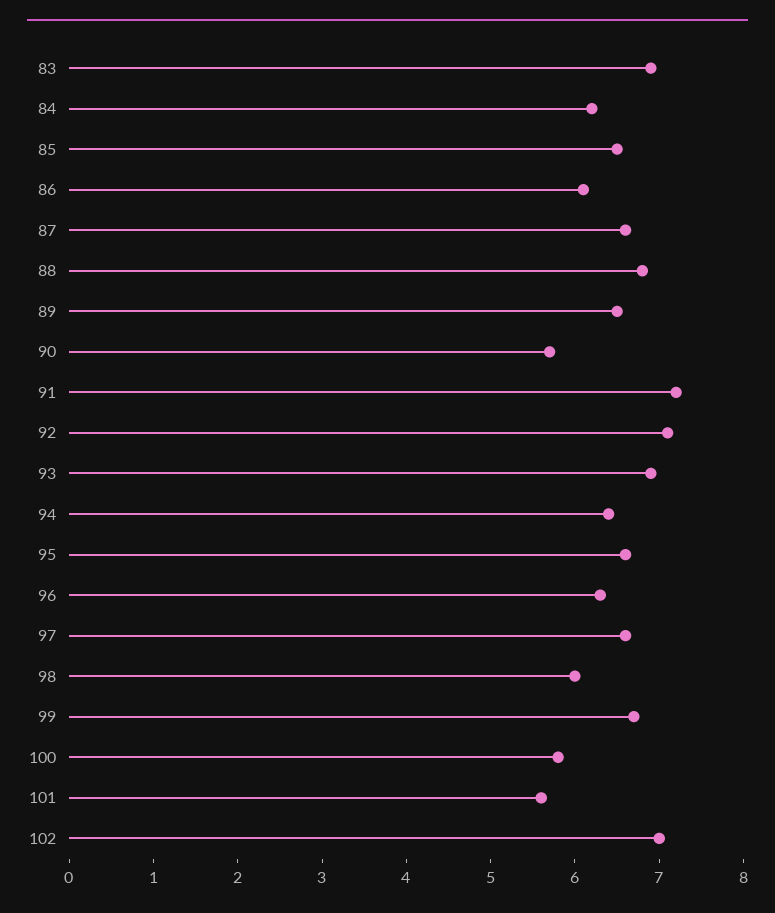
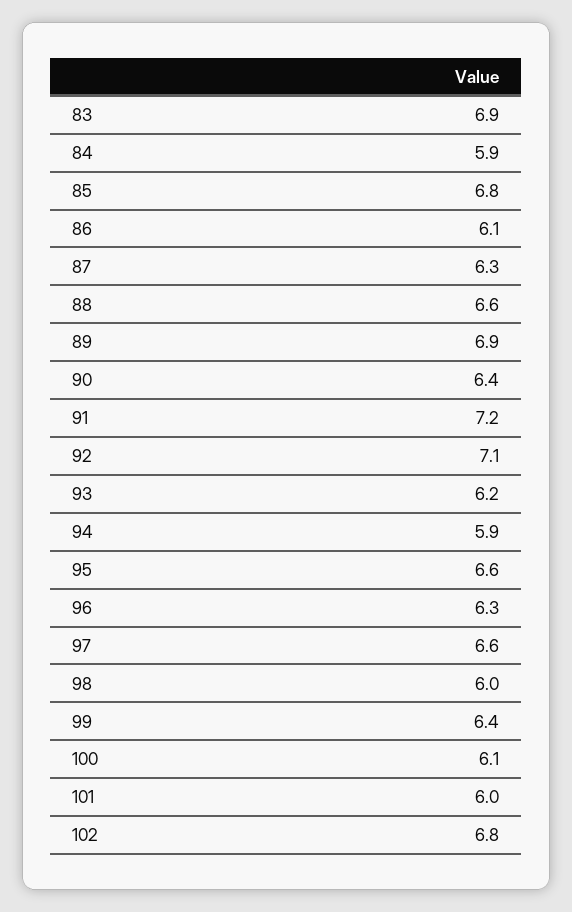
84: 6.2 -> 5.9
85: 6.5 -> 6.8
87: 6.6 -> 6.3
88: 6.8 -> 6.6
89: 6.5 -> 6.9
90: 5.7 -> 6.4
93: 6.9 -> 6.2
94: 6.4 -> 5.9
99: 6.7 -> 6.4
100: 5.8 -> 6.1
101: 5.6 -> 6
102: 7 -> 6.8

